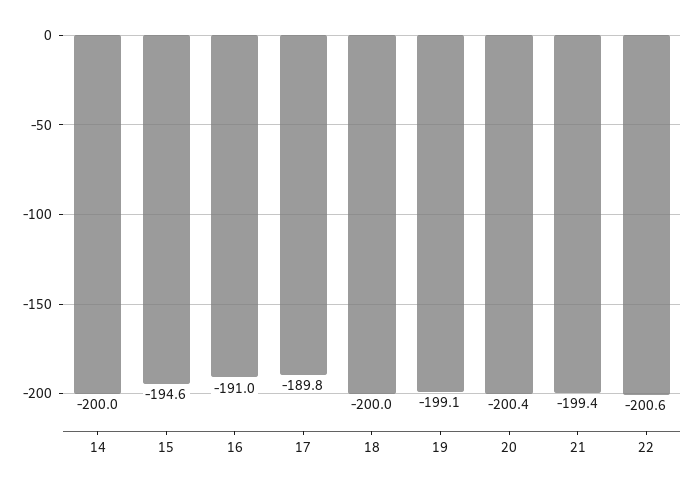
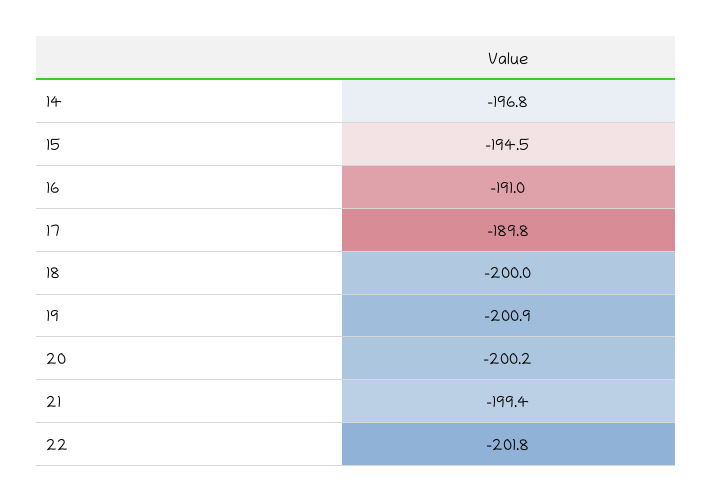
14: -200 -> -196.8
15: -194.6 -> -194.5
19: -199.1 -> -200.9
20: -200.4 -> -200.2
22: -200.6 -> -201.8

